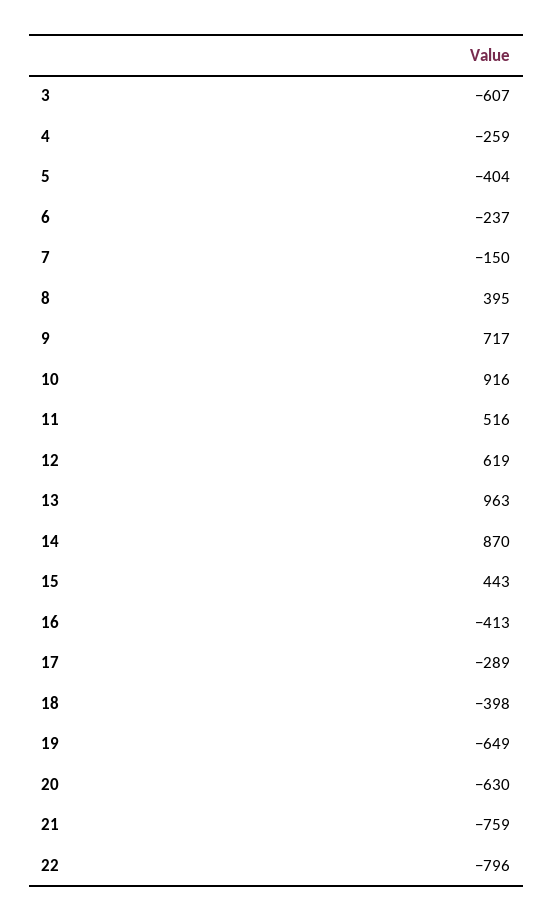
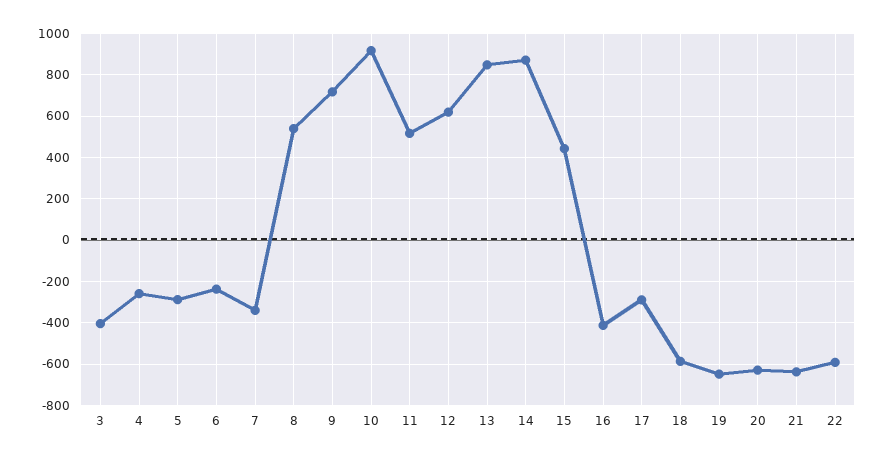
3: -607 -> -400
5: -404 -> -300
7: -150 -> -350
8: 395 -> 550
13: 963 -> 850
18: -398 -> -600
21: -759 -> -650
22: -796 -> -600

